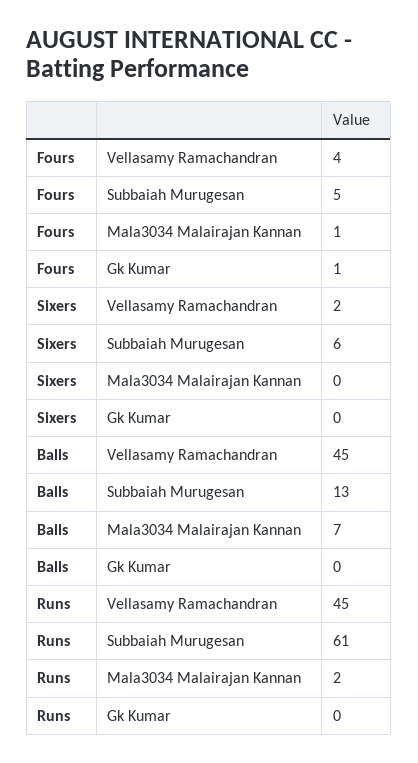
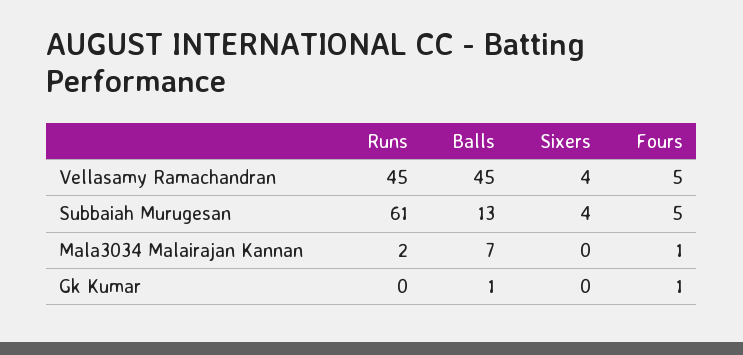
Fours, Vellasamy Ramachandran: 4 -> 5
Sixers, Vellasamy Ramachandran: 2 -> 4
Sixers, Subbaiah Murugesan: 6 -> 4
Balls, Gk Kumar: 0 -> 1

